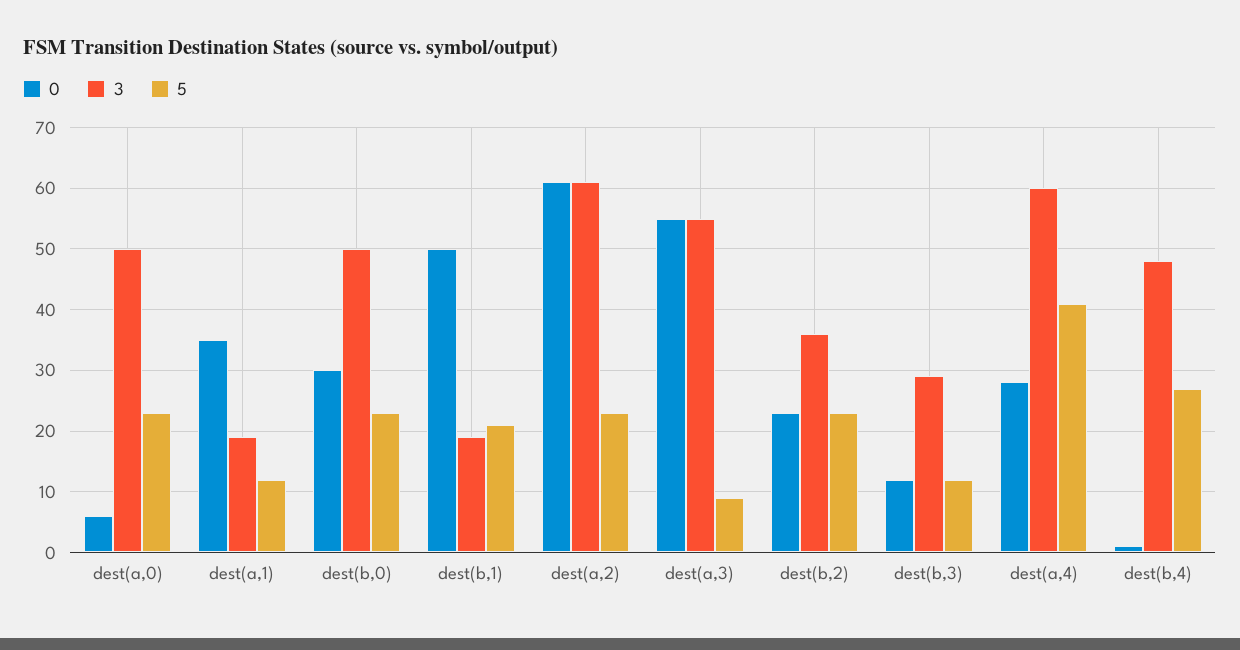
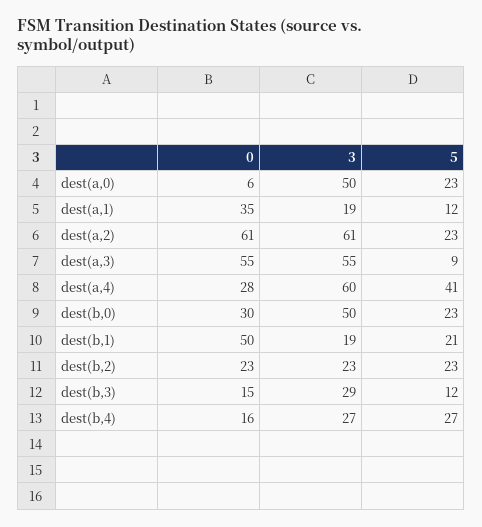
3, dest(b,2): 36 -> 23
0, dest(b,3): 12 -> 15
0, dest(b,4): 1 -> 16
3, dest(b,4): 48 -> 27

